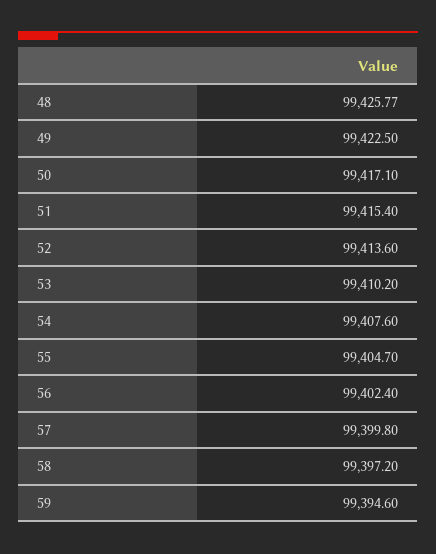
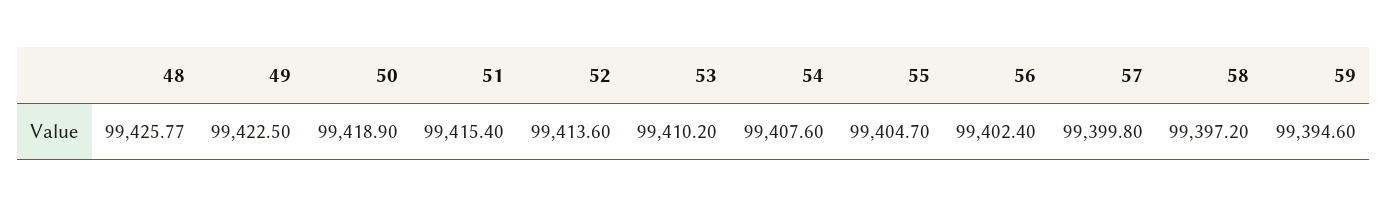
50: 99417.1 -> 99418.9

